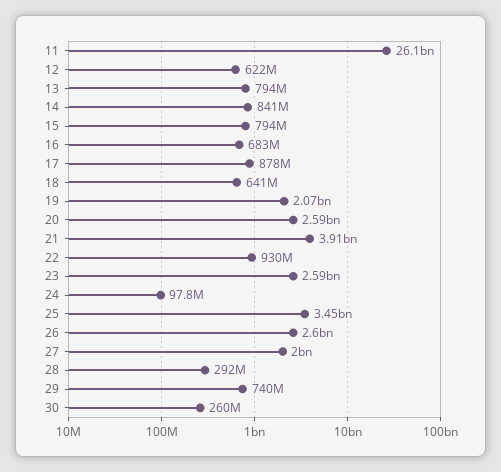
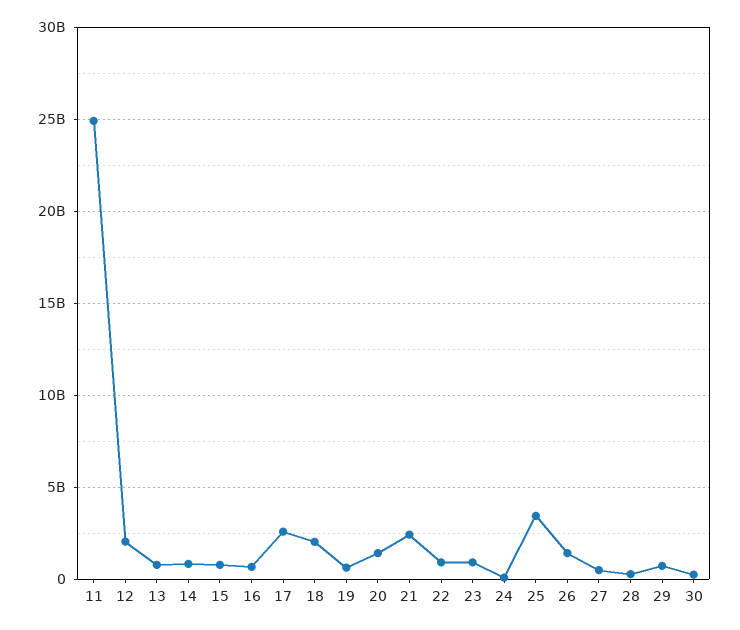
11: 26100000000 -> 25000000000
12: 622000000 -> 2000000000
17: 878000000 -> 2500000000
18: 641000000 -> 2000000000
19: 2070000000 -> 500000000
20: 2590000000 -> 1500000000
21: 3910000000 -> 2500000000
23: 2590000000 -> 1000000000
26: 2600000000 -> 1500000000
27: 2000000000 -> 500000000

